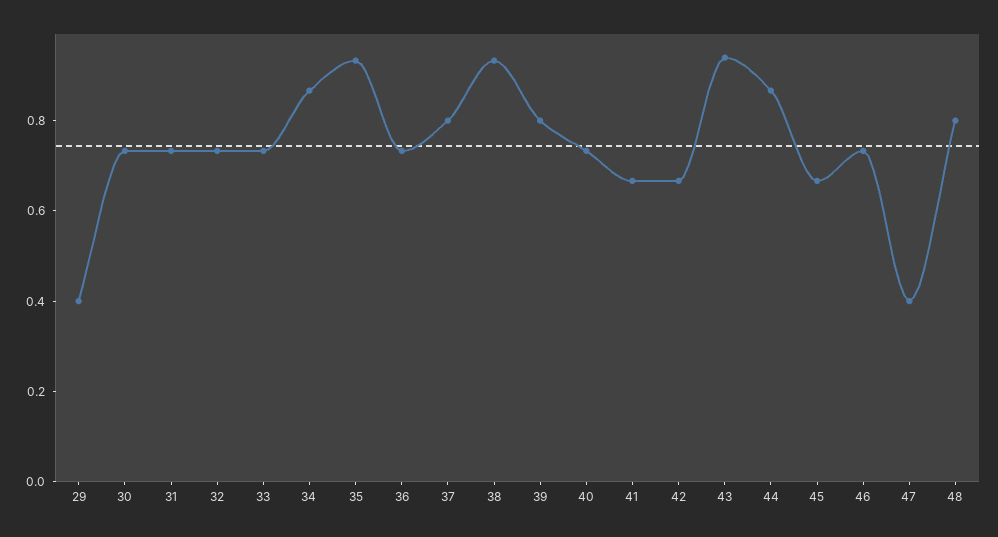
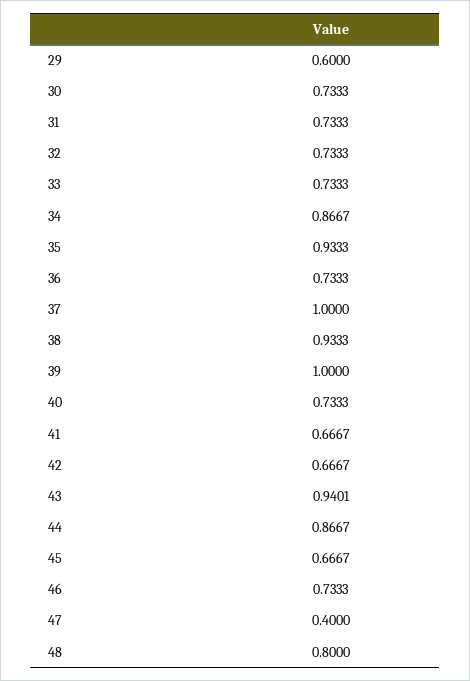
29: 0.4 -> 0.6
37: 0.8 -> 1
39: 0.8 -> 1

